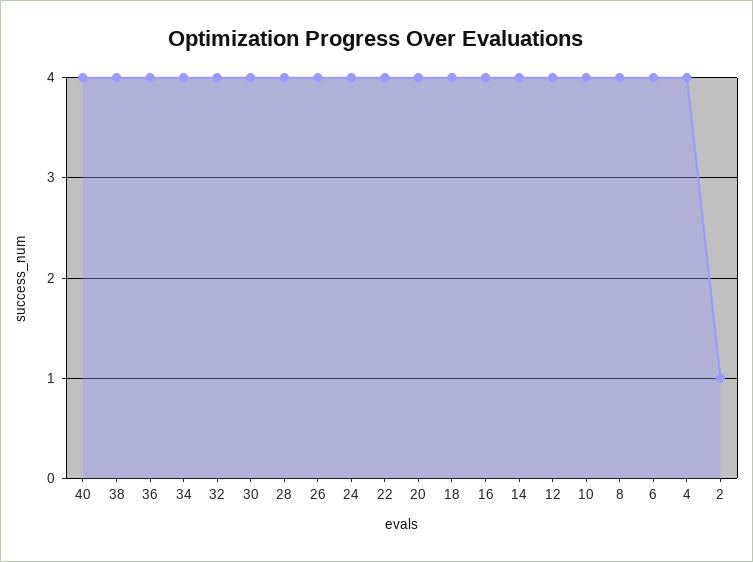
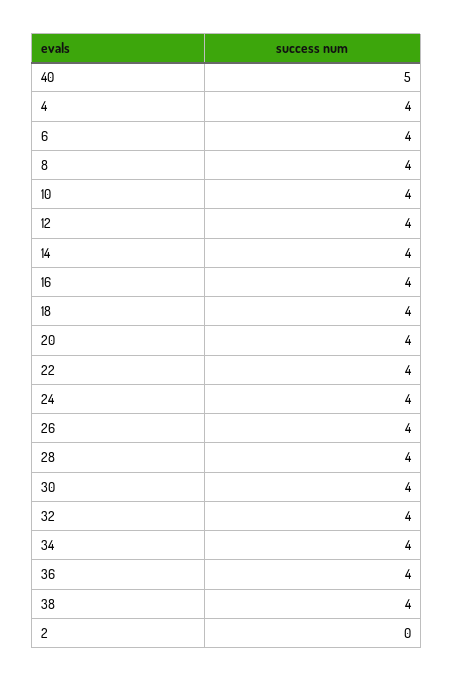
40: 4 -> 5
2: 1 -> 0

